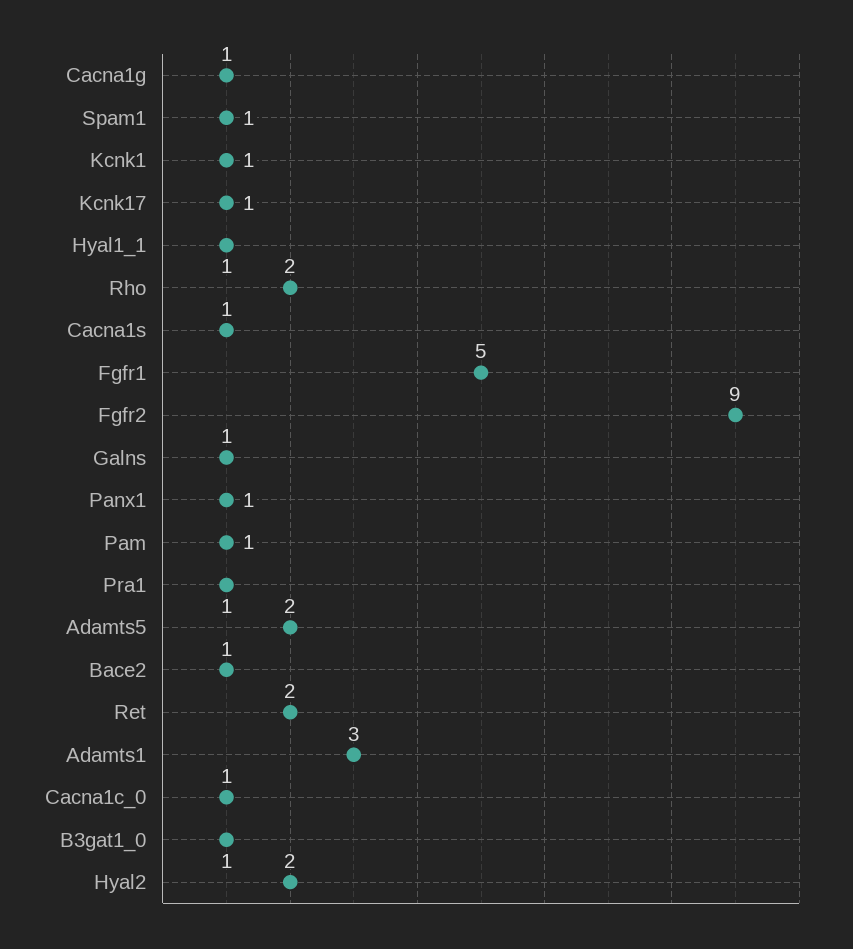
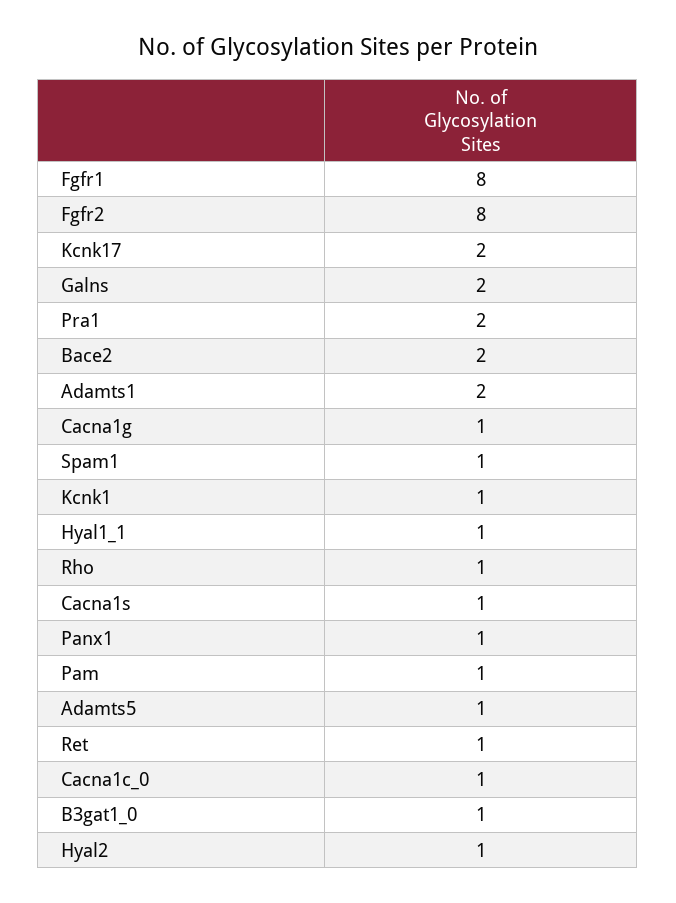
Kcnk17: 1 -> 2
Rho: 2 -> 1
Fgfr1: 5 -> 8
Fgfr2: 9 -> 8
Galns: 1 -> 2
Pra1: 1 -> 2
Adamts5: 2 -> 1
Bace2: 1 -> 2
Ret: 2 -> 1
Adamts1: 3 -> 2
Hyal2: 2 -> 1

